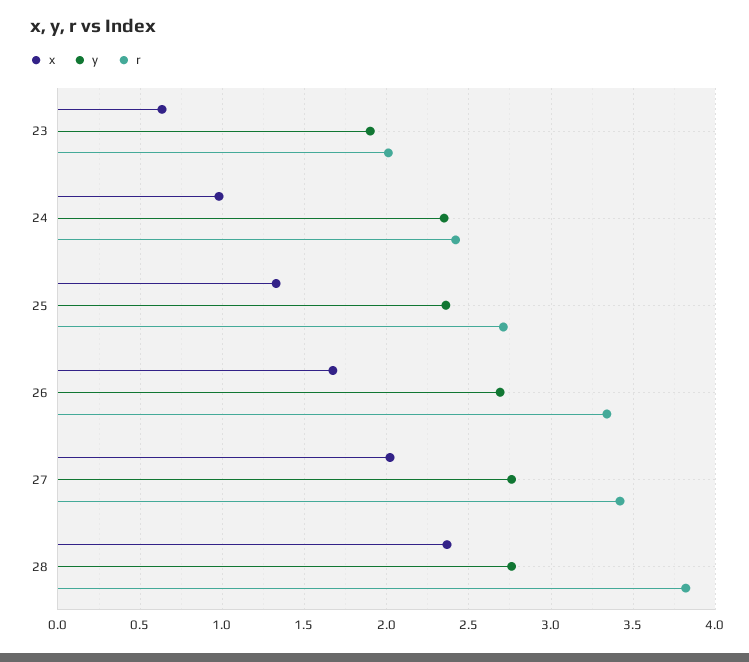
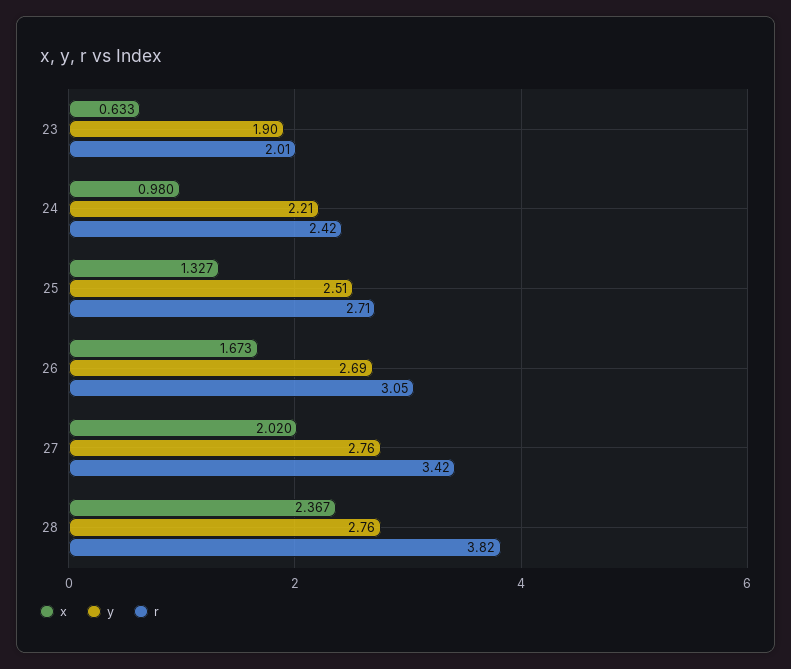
y, 24: 2.35 -> 2.21
y, 25: 2.35 -> 2.51
r, 26: 3.35 -> 3.05

